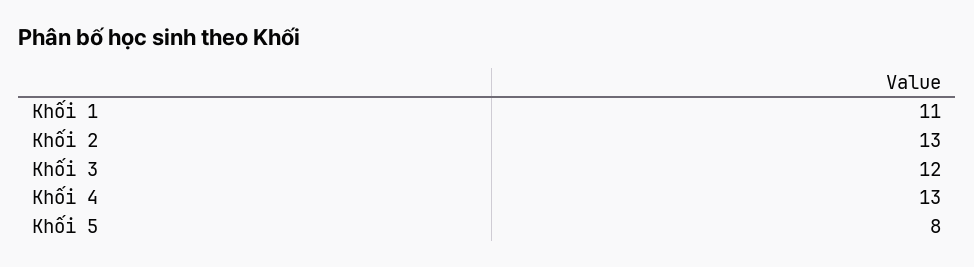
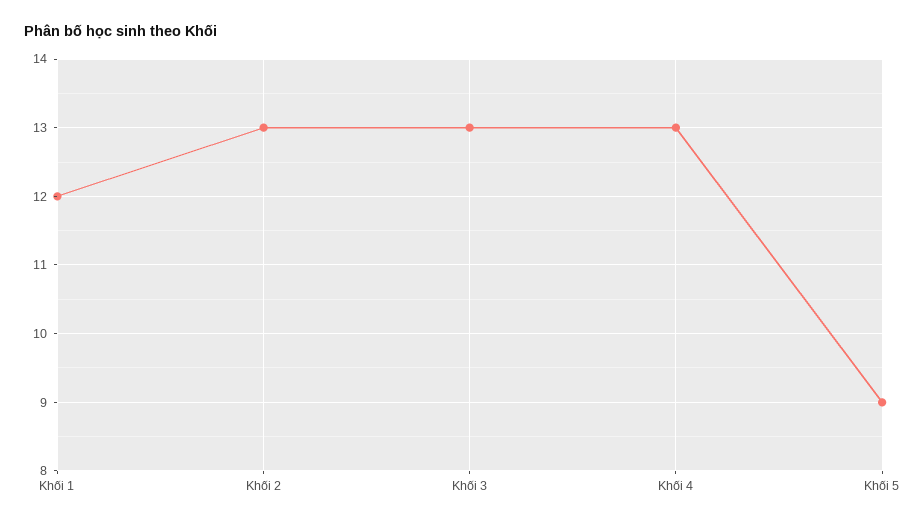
Khối 1: 11 -> 12
Khối 3: 12 -> 13
Khối 5: 8 -> 9

